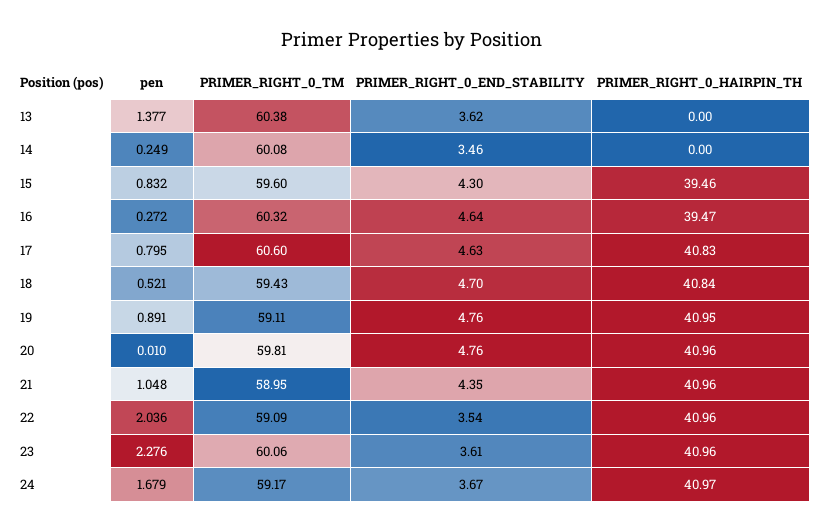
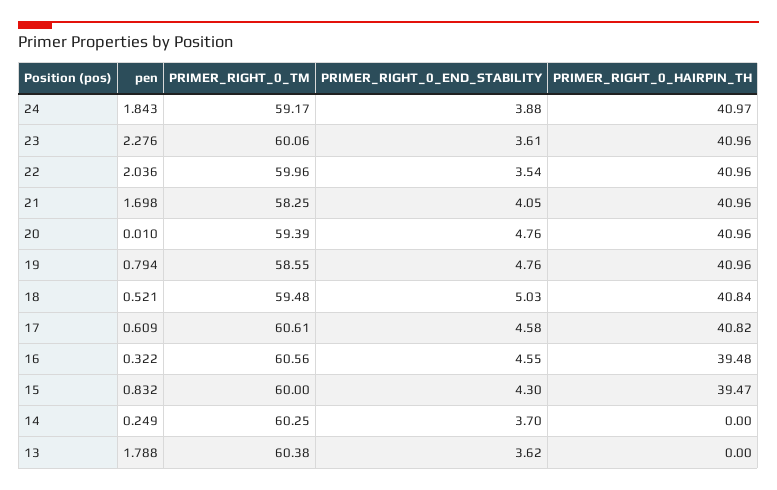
pen, 13: 1.377 -> 1.788
PRIMER_RIGHT_0_TM, 14: 60.08 -> 60.25
PRIMER_RIGHT_0_END_STABILITY, 14: 3.46 -> 3.7
PRIMER_RIGHT_0_TM, 15: 59.6 -> 60
PRIMER_RIGHT_0_HAIRPIN_TH, 15: 39.46 -> 39.47
pen, 16: 0.272 -> 0.322
PRIMER_RIGHT_0_TM, 16: 60.32 -> 60.56
PRIMER_RIGHT_0_END_STABILITY, 16: 4.64 -> 4.55
PRIMER_RIGHT_0_HAIRPIN_TH, 16: 39.47 -> 39.48
pen, 17: 0.795 -> 0.609
PRIMER_RIGHT_0_TM, 17: 60.6 -> 60.61
PRIMER_RIGHT_0_END_STABILITY, 17: 4.63 -> 4.58
PRIMER_RIGHT_0_HAIRPIN_TH, 17: 40.83 -> 40.82
PRIMER_RIGHT_0_TM, 18: 59.43 -> 59.48
PRIMER_RIGHT_0_END_STABILITY, 18: 4.7 -> 5.03
pen, 19: 0.891 -> 0.794
PRIMER_RIGHT_0_TM, 19: 59.11 -> 58.55
PRIMER_RIGHT_0_HAIRPIN_TH, 19: 40.95 -> 40.96
PRIMER_RIGHT_0_TM, 20: 59.81 -> 59.39
pen, 21: 1.048 -> 1.698
PRIMER_RIGHT_0_TM, 21: 58.95 -> 58.25
PRIMER_RIGHT_0_END_STABILITY, 21: 4.35 -> 4.05
PRIMER_RIGHT_0_TM, 22: 59.09 -> 59.96
pen, 24: 1.679 -> 1.843
PRIMER_RIGHT_0_END_STABILITY, 24: 3.67 -> 3.88

